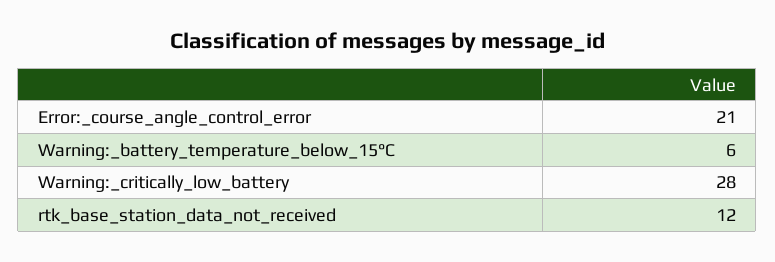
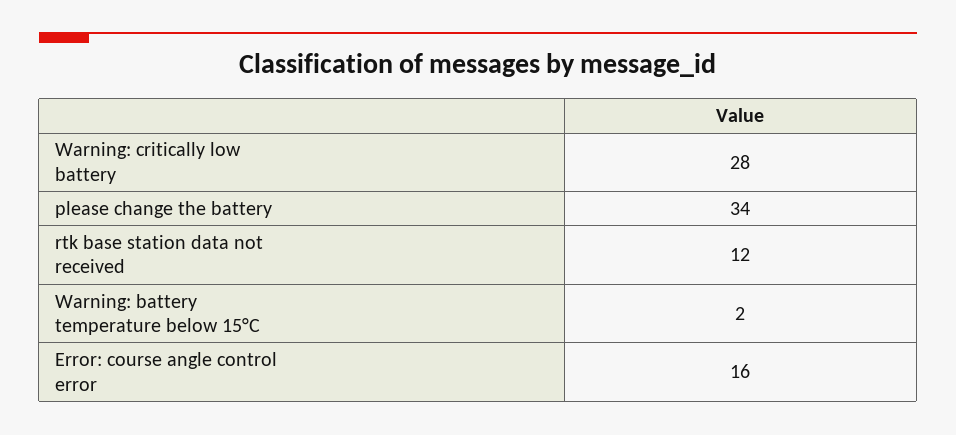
Error:_course_angle_control_error: 21 -> 16
Warning:_battery_temperature_below_15°C: 6 -> 2
please change the battery: none -> 34

